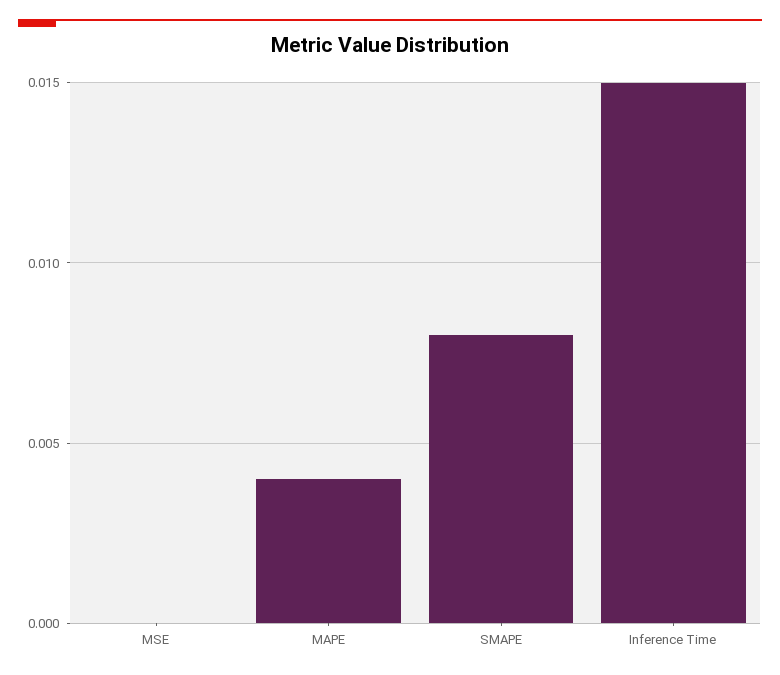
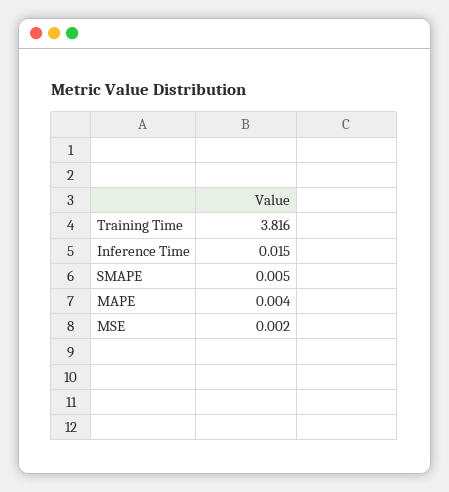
MSE: 0 -> 0.002
SMAPE: 0.008 -> 0.005
Training Time: none -> 3.816

